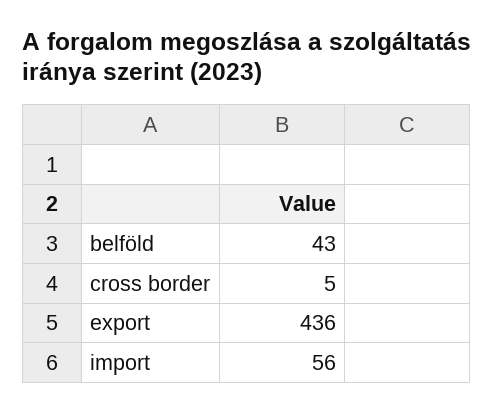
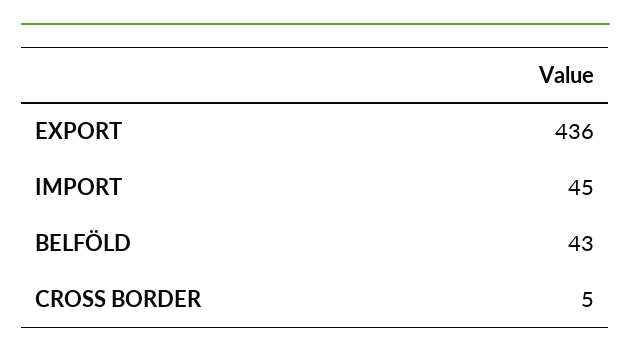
import: 56 -> 45

